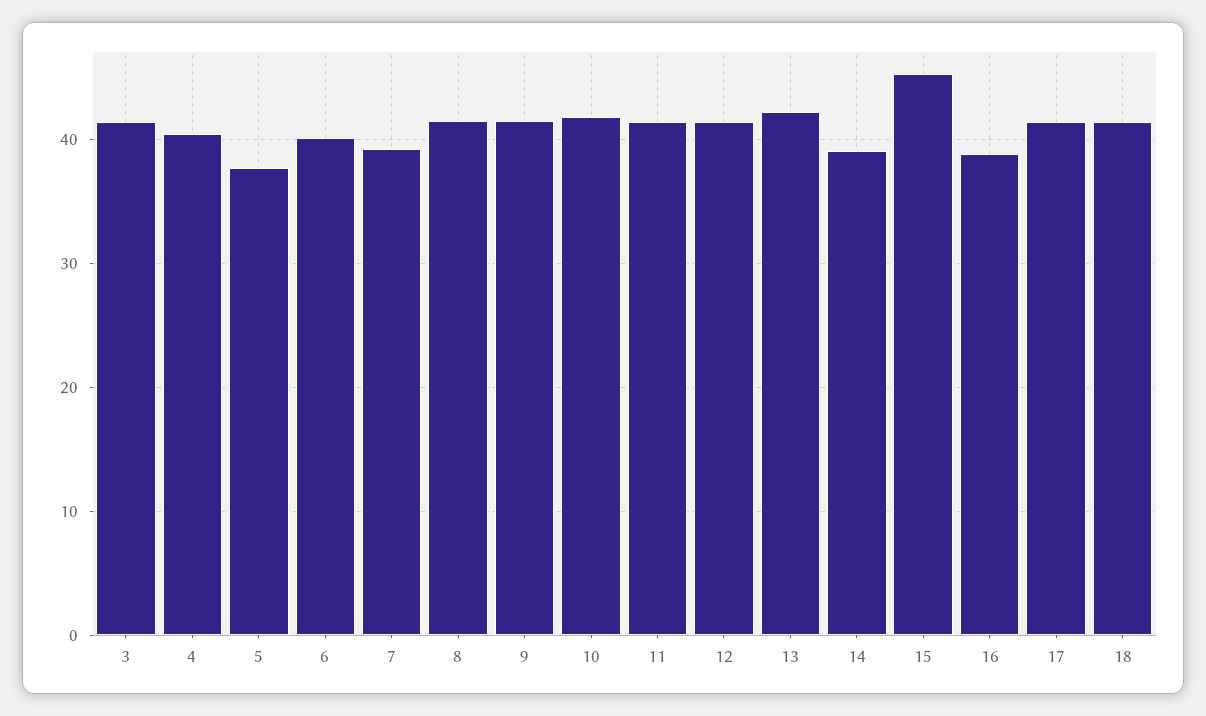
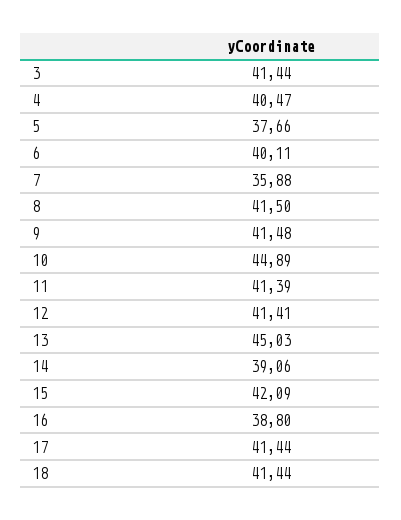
7: 39 -> 35.88
10: 42 -> 44.89
13: 42 -> 45.03
15: 45 -> 42.09

